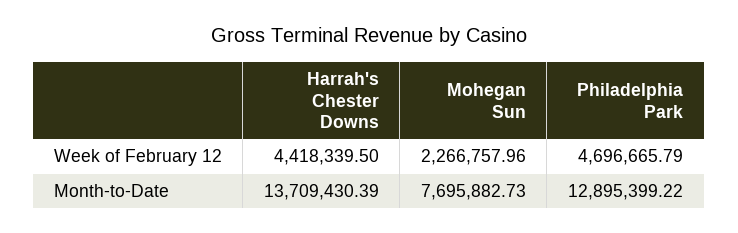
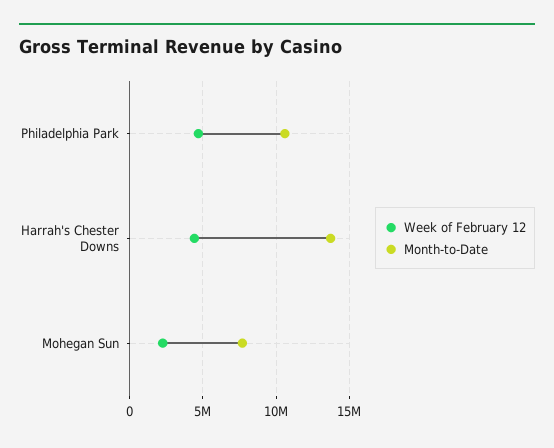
Month-to-Date, Philadelphia Park: 12895399.22 -> 10500000

